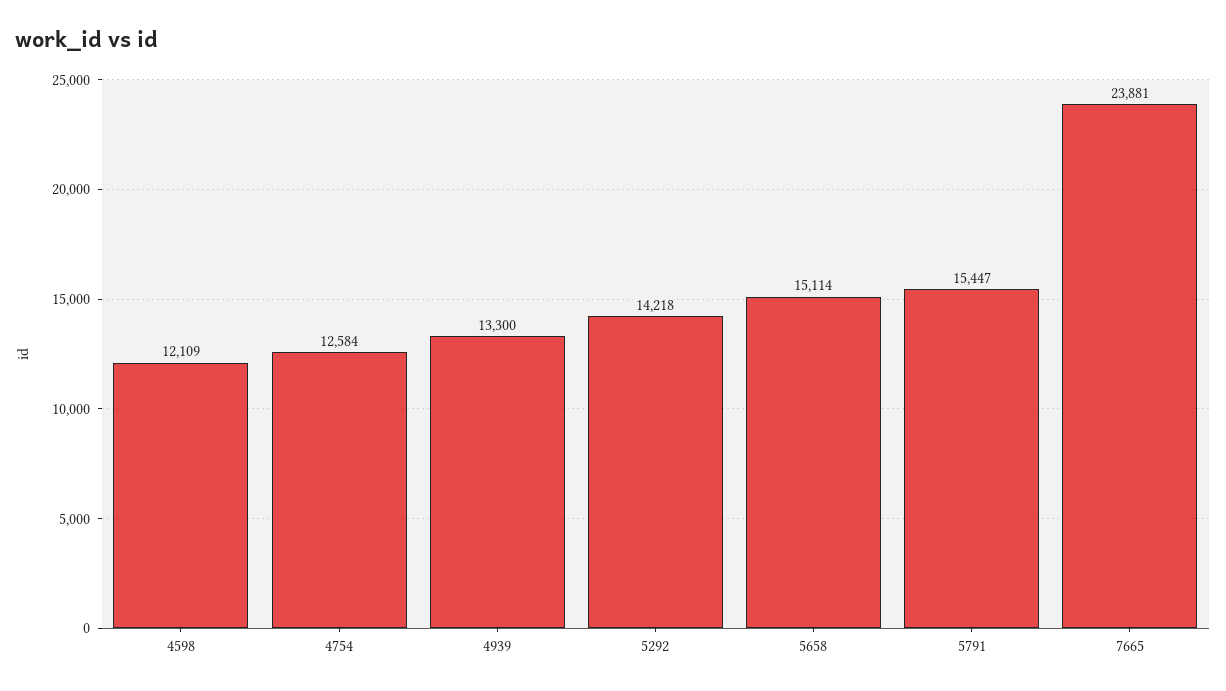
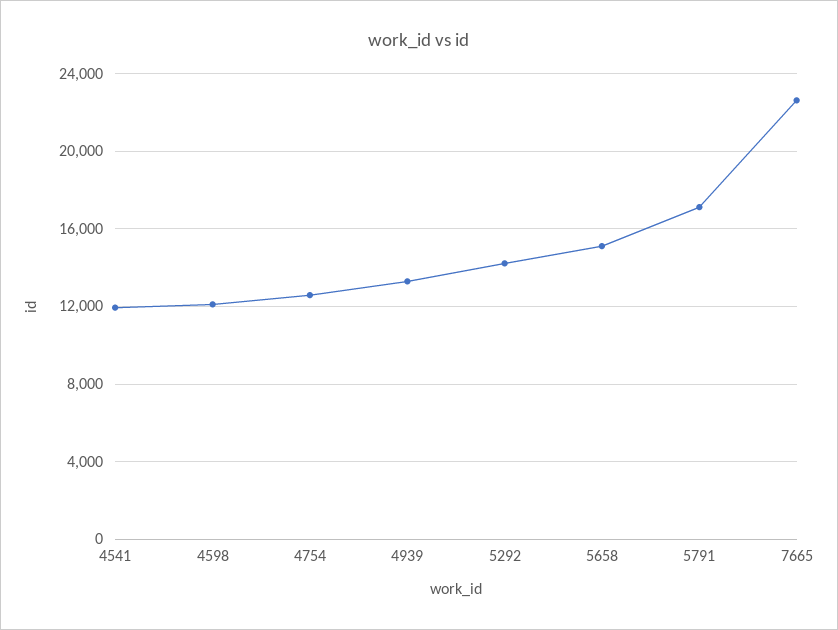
5791: 15447 -> 17000
7665: 23881 -> 22500
4541: none -> 12000

